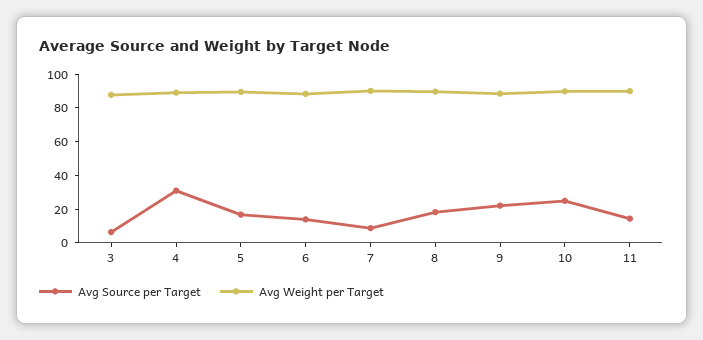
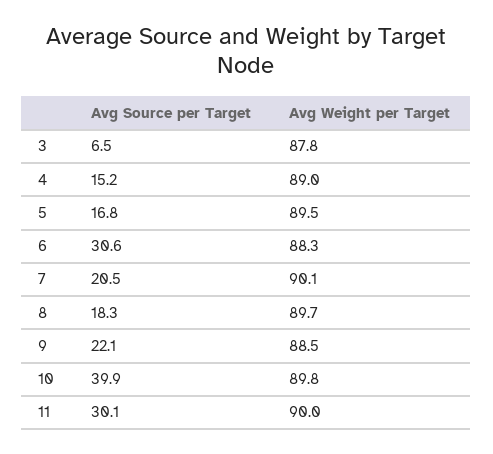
Avg Source per Target, 4: 30 -> 15.2
Avg Source per Target, 6: 15 -> 30.6
Avg Source per Target, 7: 10 -> 20.5
Avg Source per Target, 10: 25 -> 39.9
Avg Source per Target, 11: 15 -> 30.1

